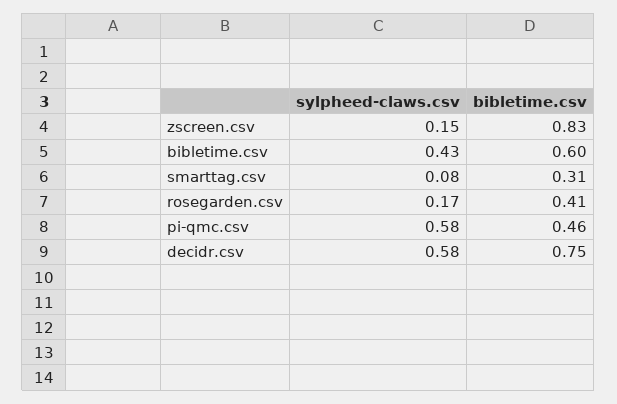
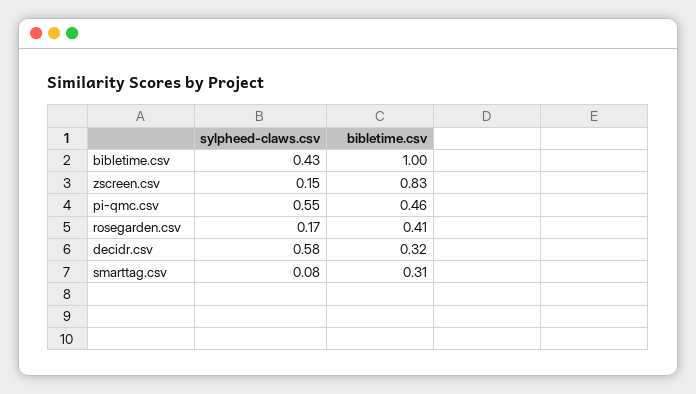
bibletime.csv, bibletime.csv: 0.6 -> 1
sylpheed-claws.csv, pi-qmc.csv: 0.58 -> 0.55
bibletime.csv, decidr.csv: 0.75 -> 0.32

